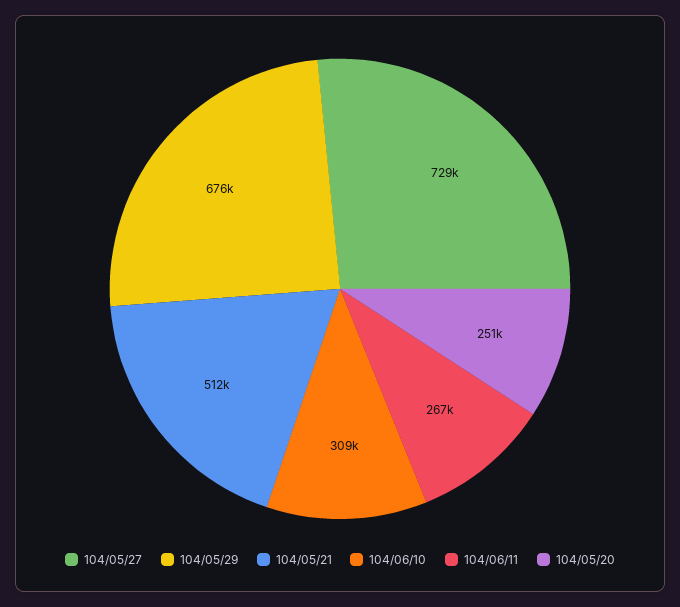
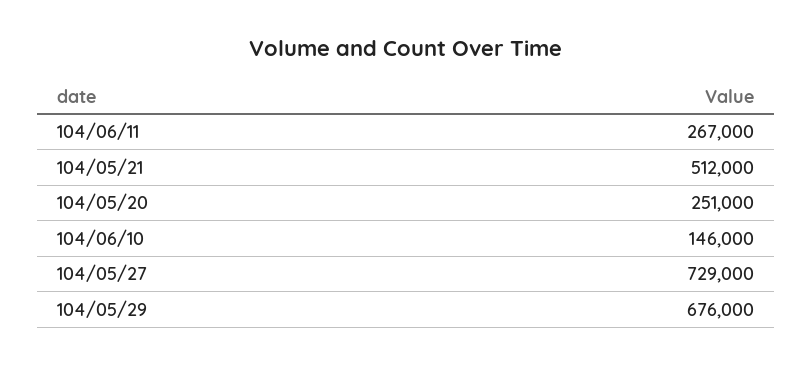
104/06/10: 309000 -> 146000

